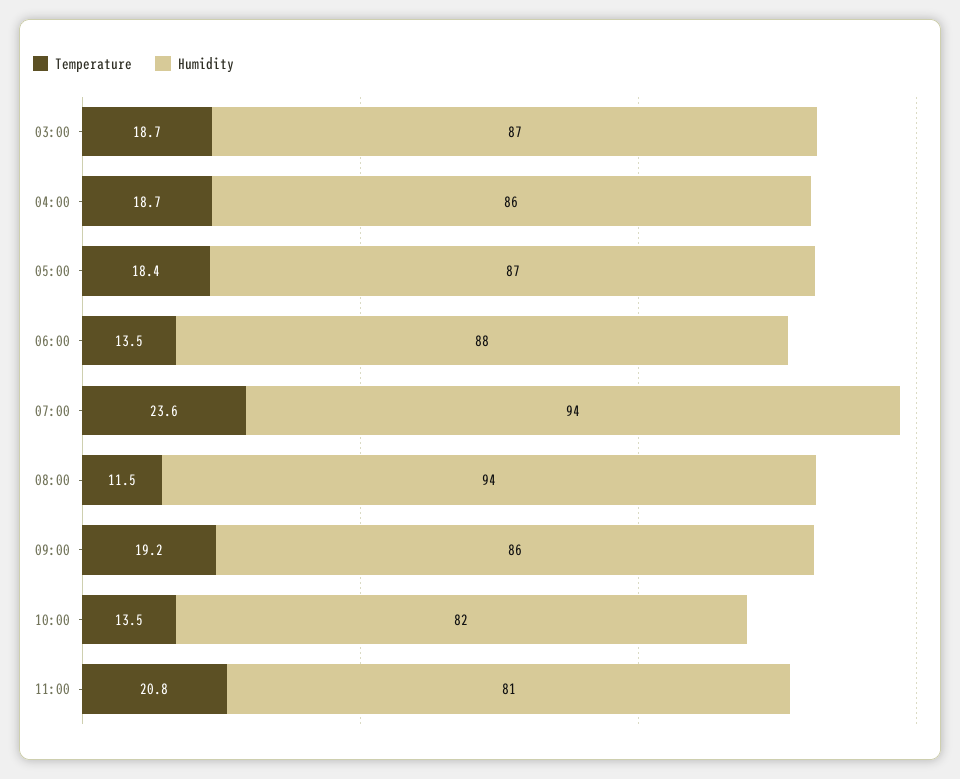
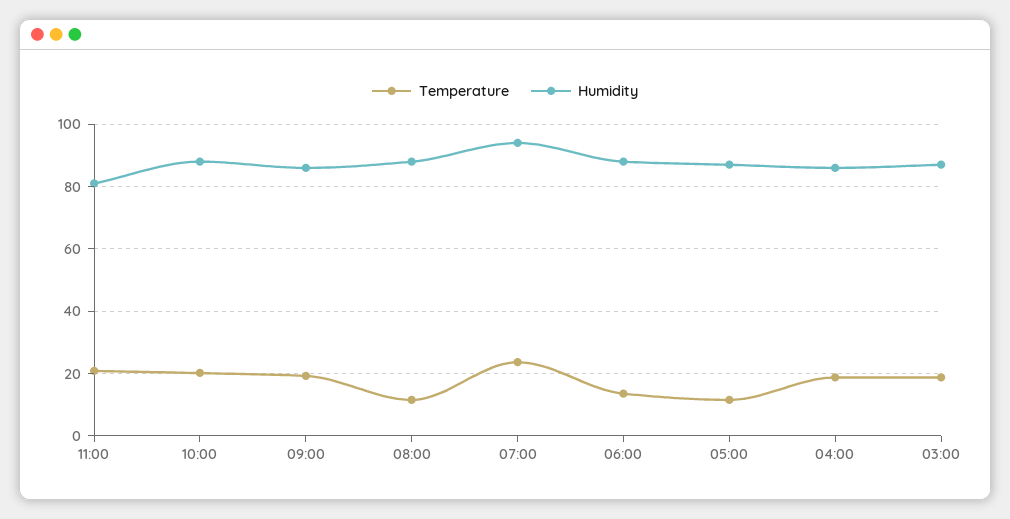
Temperature, 05:00: 18.4 -> 12
Humidity, 08:00: 94 -> 88
Temperature, 10:00: 13.5 -> 20
Humidity, 10:00: 82 -> 88

